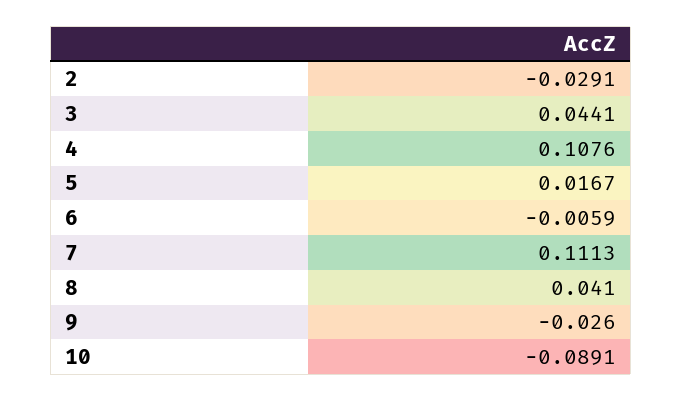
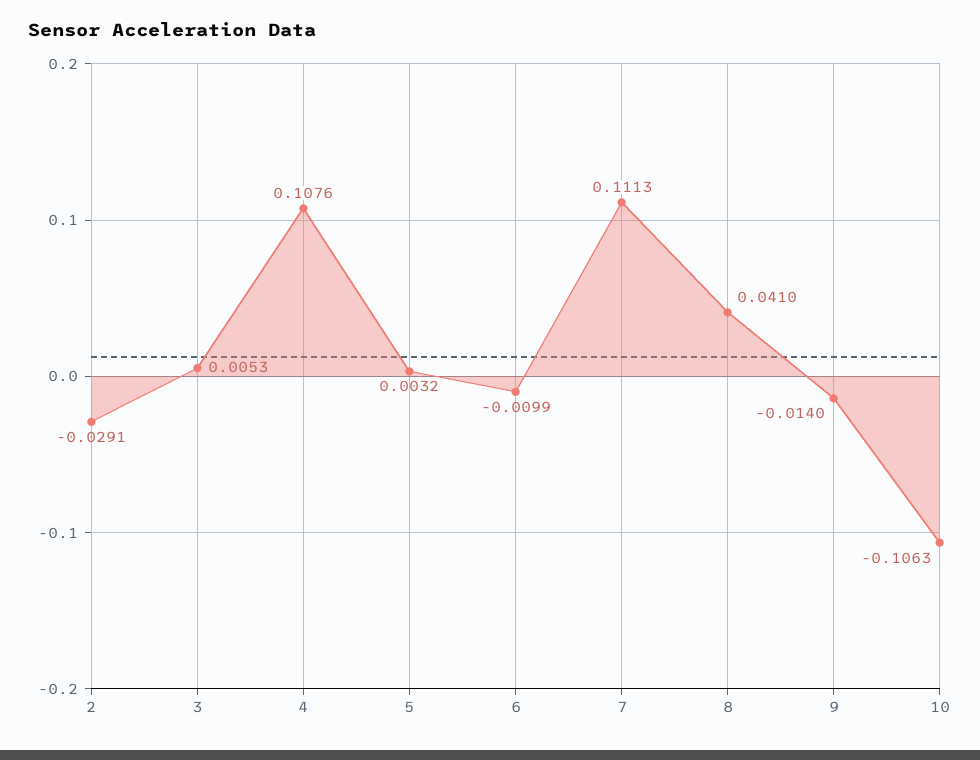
3: 0.0441 -> 0.0053
5: 0.0167 -> 0.0032
6: -0.0059 -> -0.0099
9: -0.026 -> -0.014
10: -0.0891 -> -0.1063

